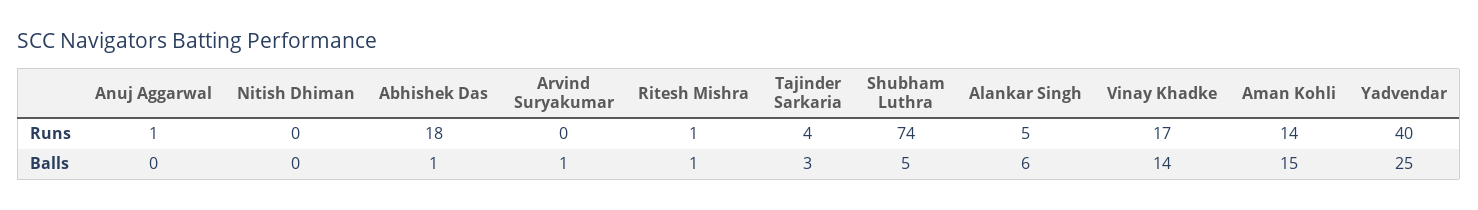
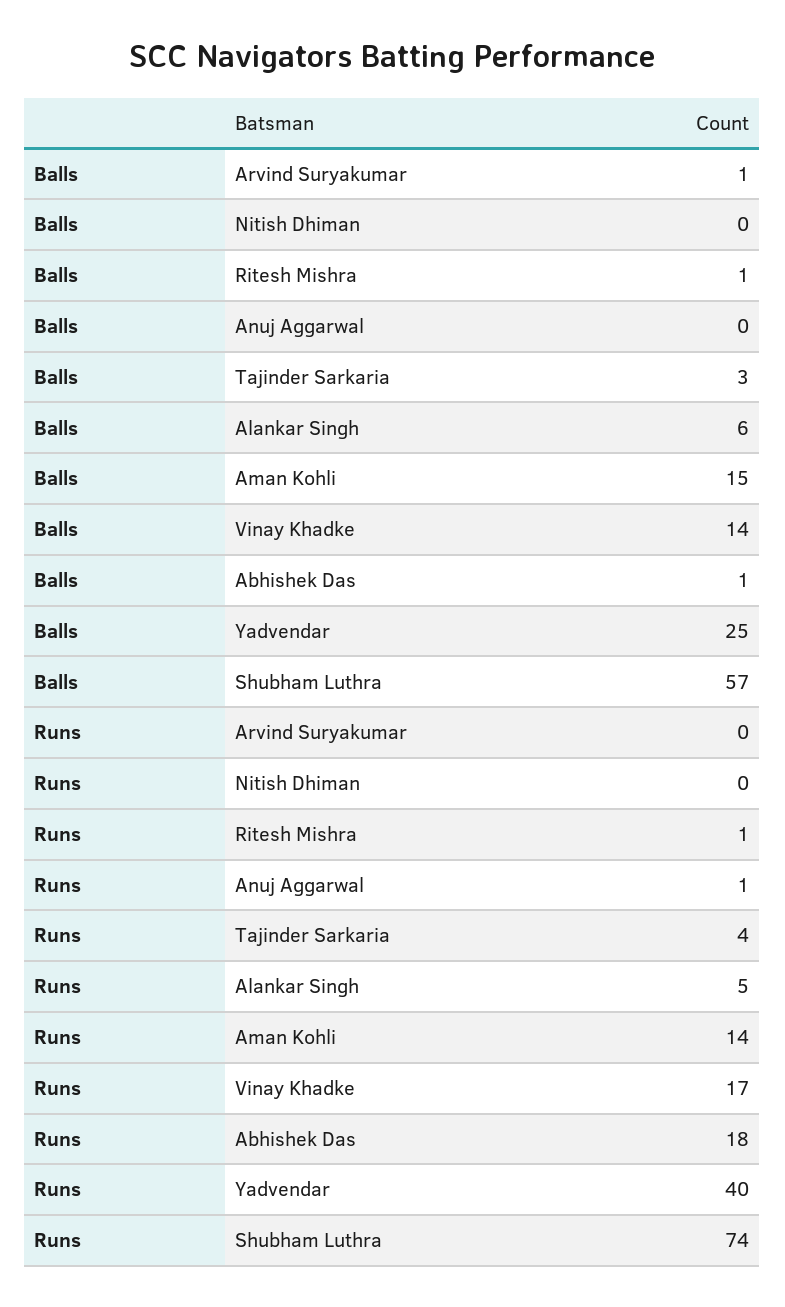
Shubham Luthra, Balls: 5 -> 57

